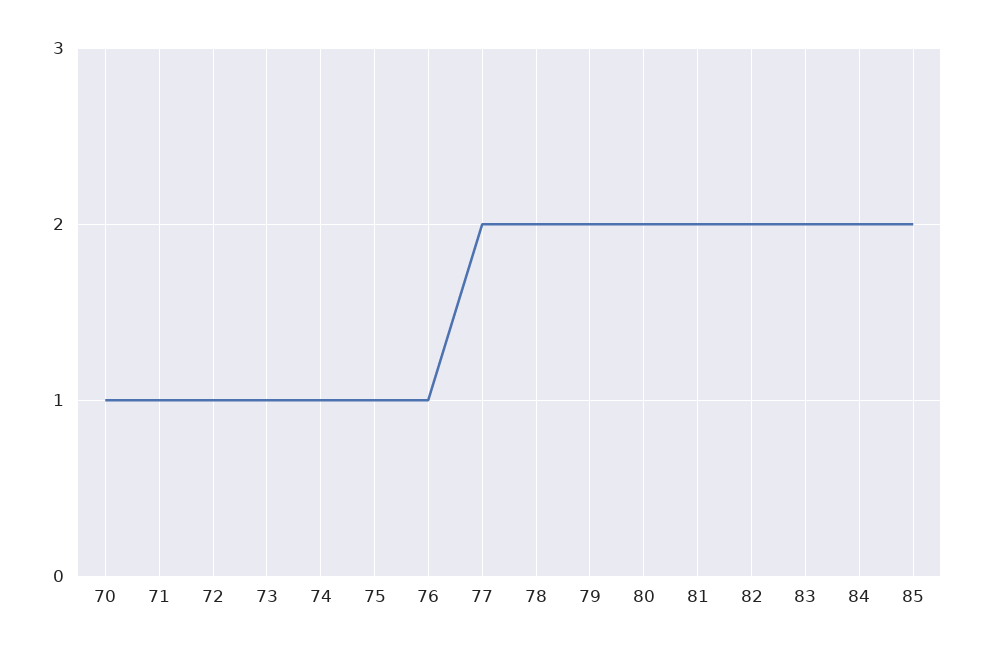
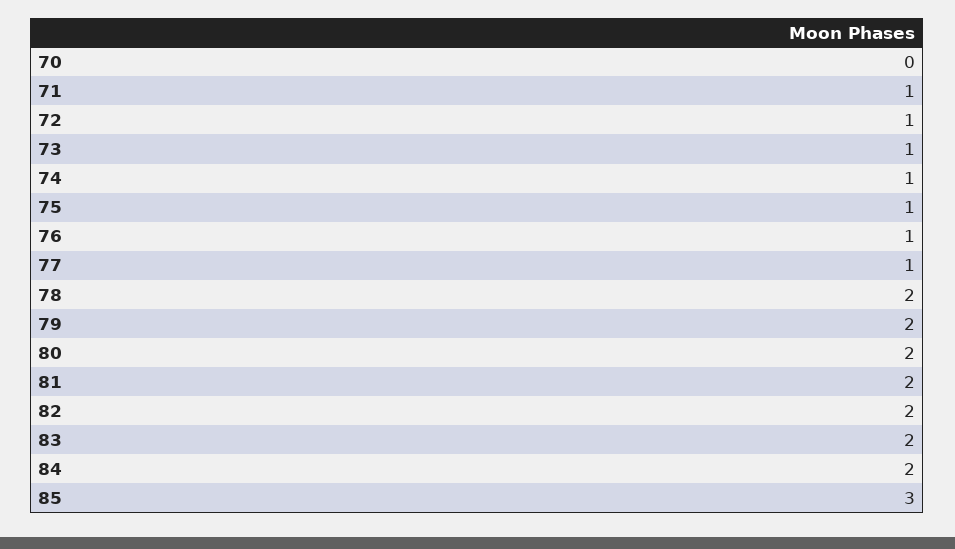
70: 1 -> 0
77: 2 -> 1
85: 2 -> 3

